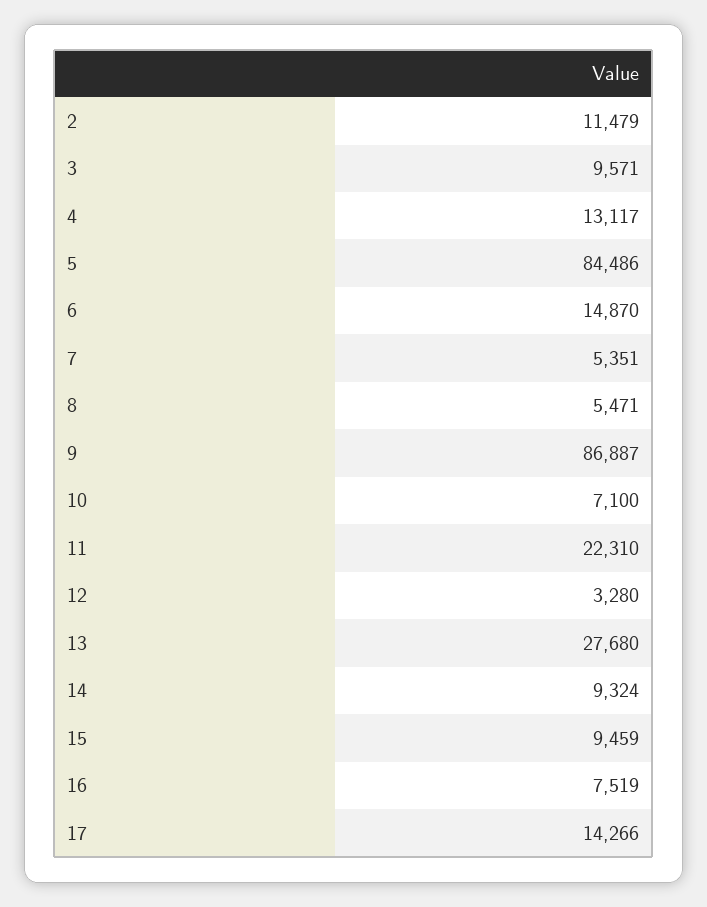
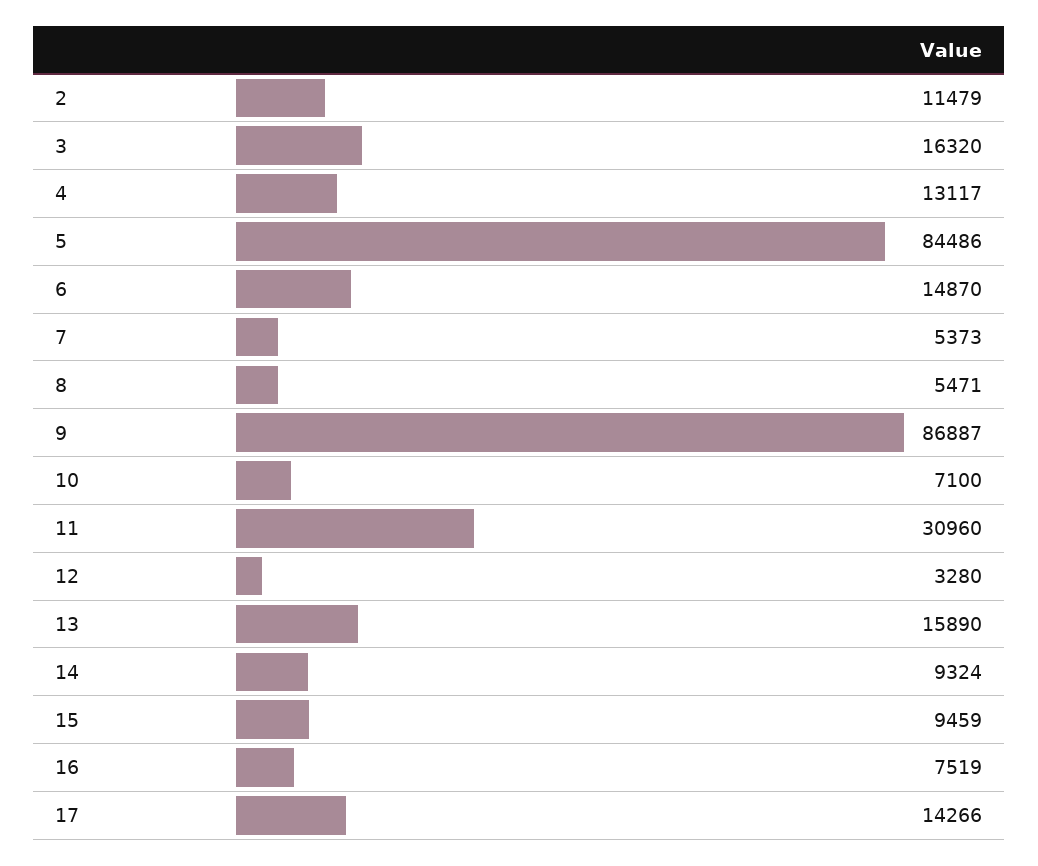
3: 9571 -> 16320
7: 5351 -> 5373
11: 22310 -> 30960
13: 27680 -> 15890

